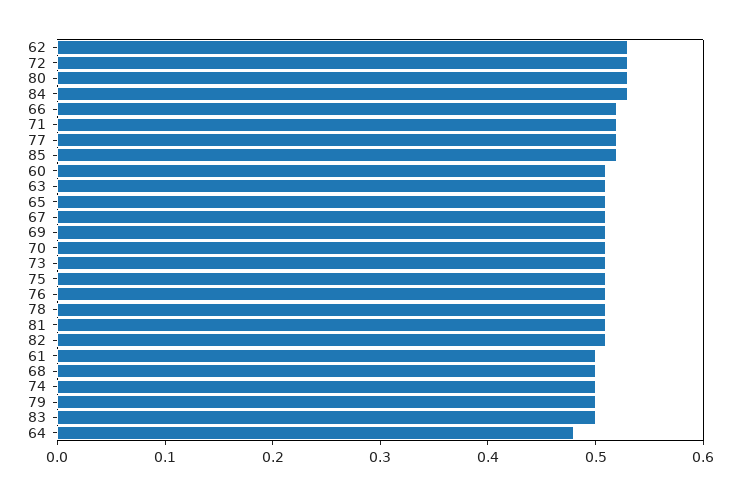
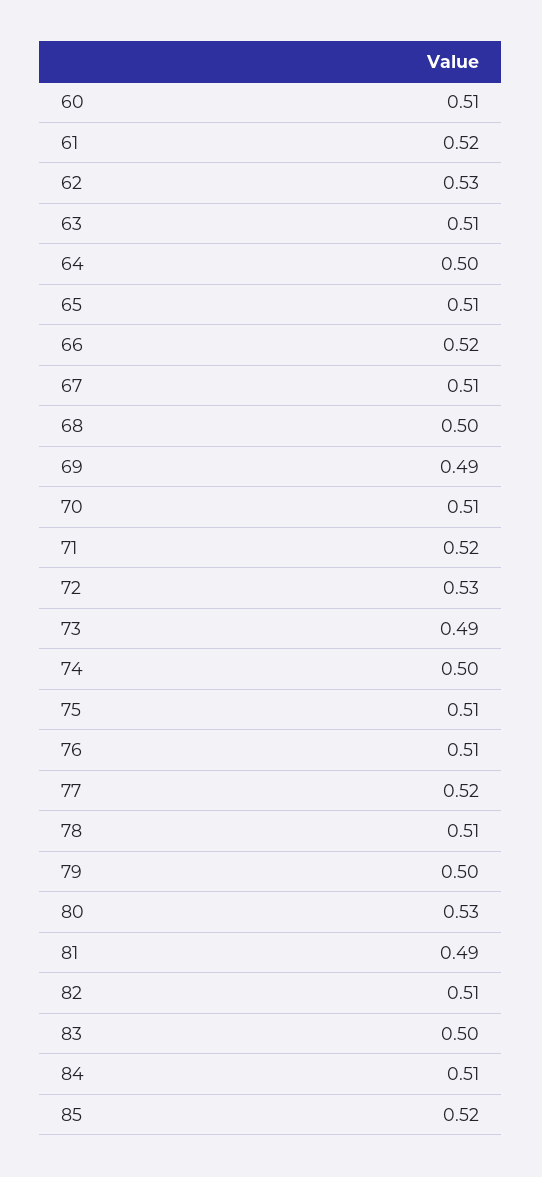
84: 0.53 -> 0.51
69: 0.51 -> 0.49
73: 0.51 -> 0.49
81: 0.51 -> 0.49
61: 0.5 -> 0.52
64: 0.48 -> 0.5

